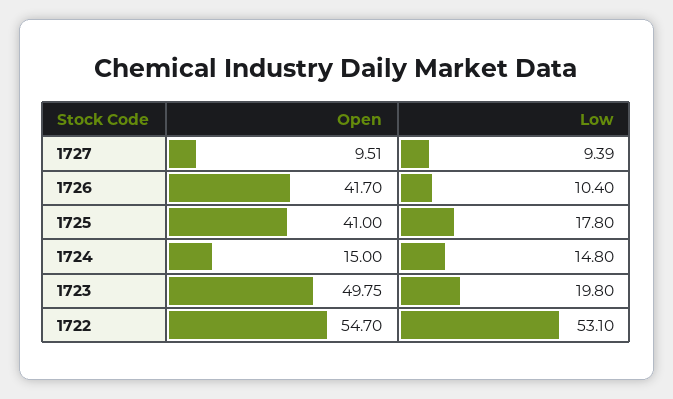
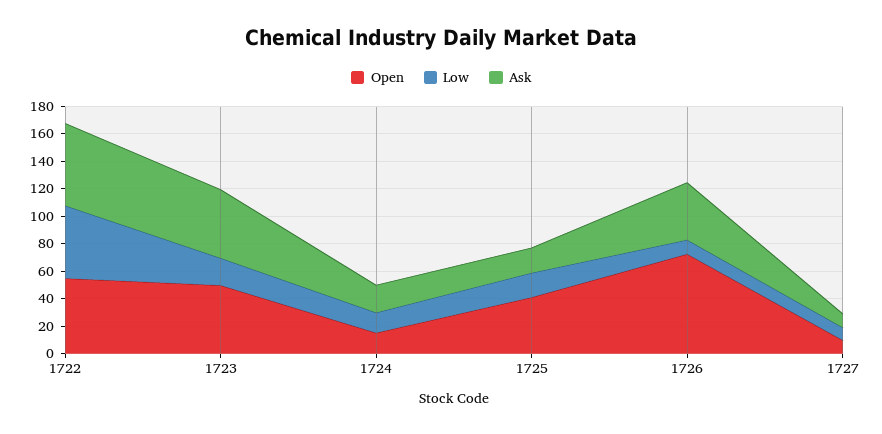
Open, 1726: 41.7 -> 70
Ask, 1722: none -> 60
Ask, 1723: none -> 50
Ask, 1724: none -> 20
Ask, 1725: none -> 20
Ask, 1726: none -> 40
Ask, 1727: none -> 10

